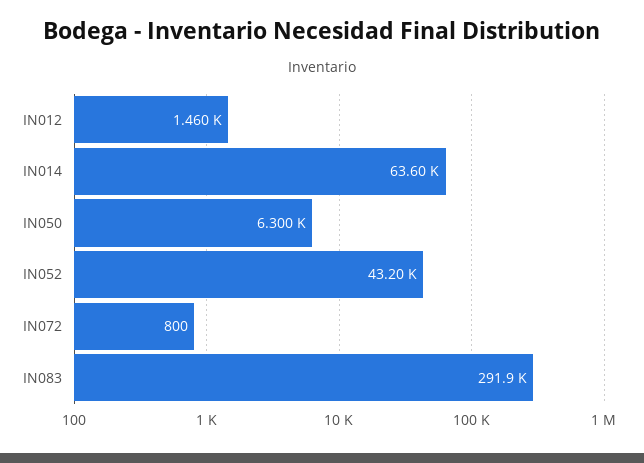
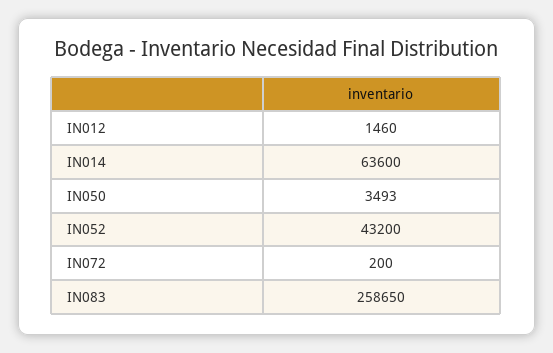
IN050: 6300 -> 3493
IN072: 800 -> 200
IN083: 291900 -> 258650

